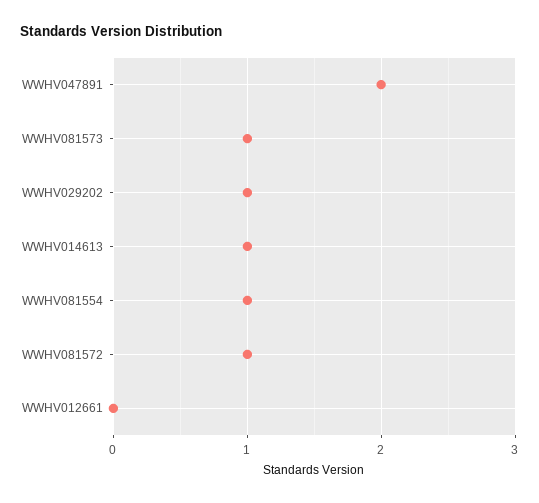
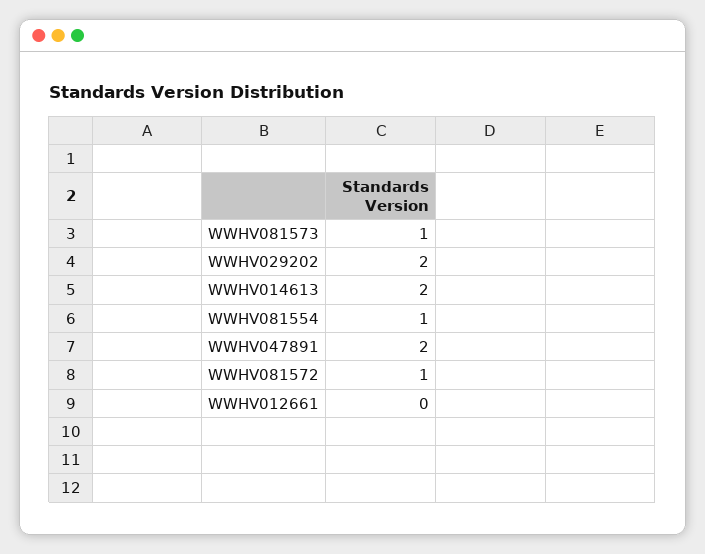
WWHV029202: 1 -> 2
WWHV014613: 1 -> 2

